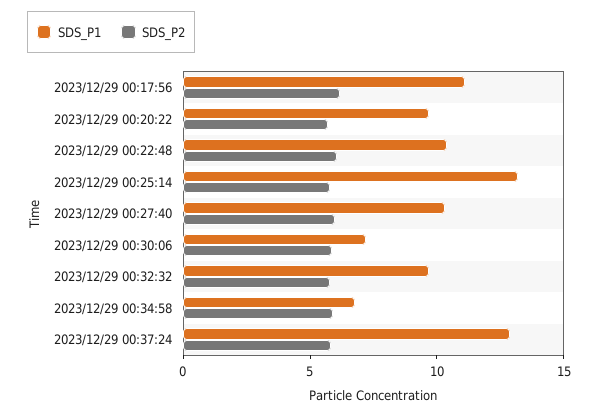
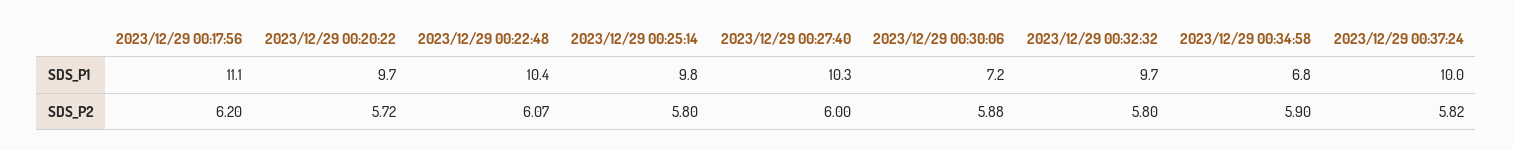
SDS_P1, 2023/12/29 00:25:14: 13 -> 9.8
SDS_P1, 2023/12/29 00:37:24: 13 -> 10

